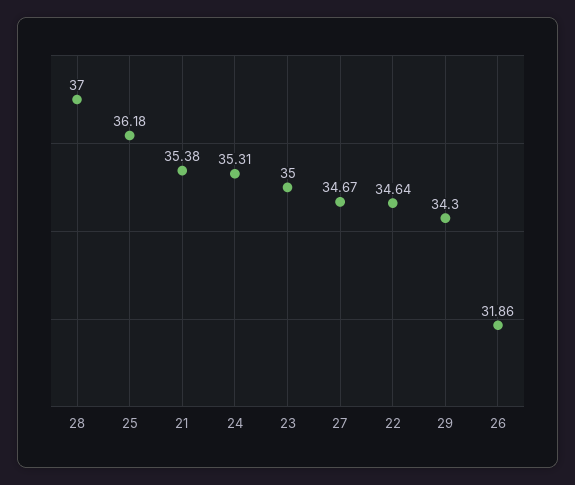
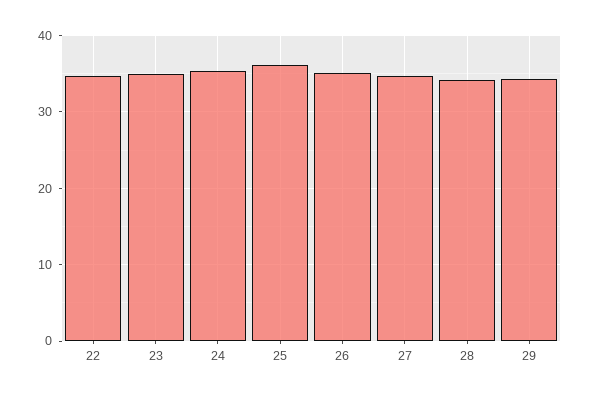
28: 37 -> 34
21: 35.38 -> none
26: 31.86 -> 35

